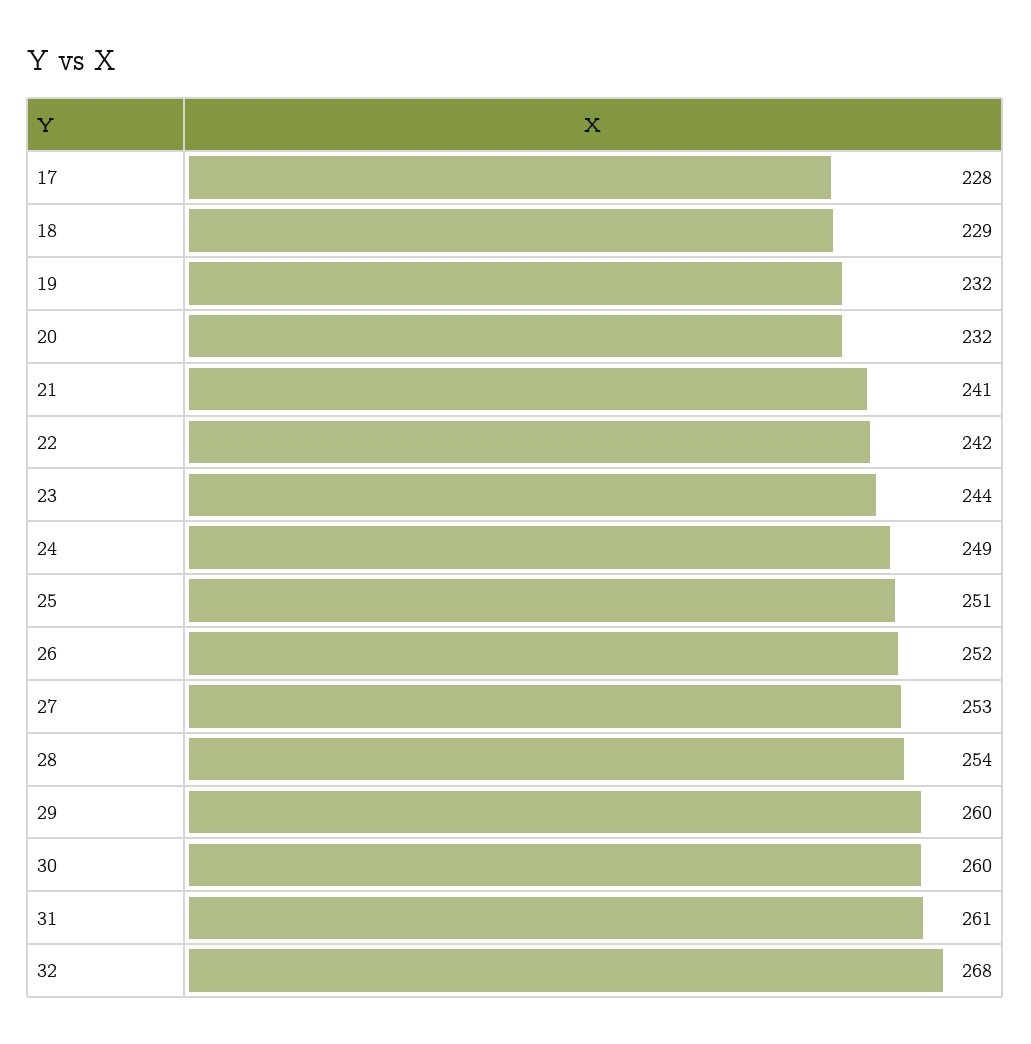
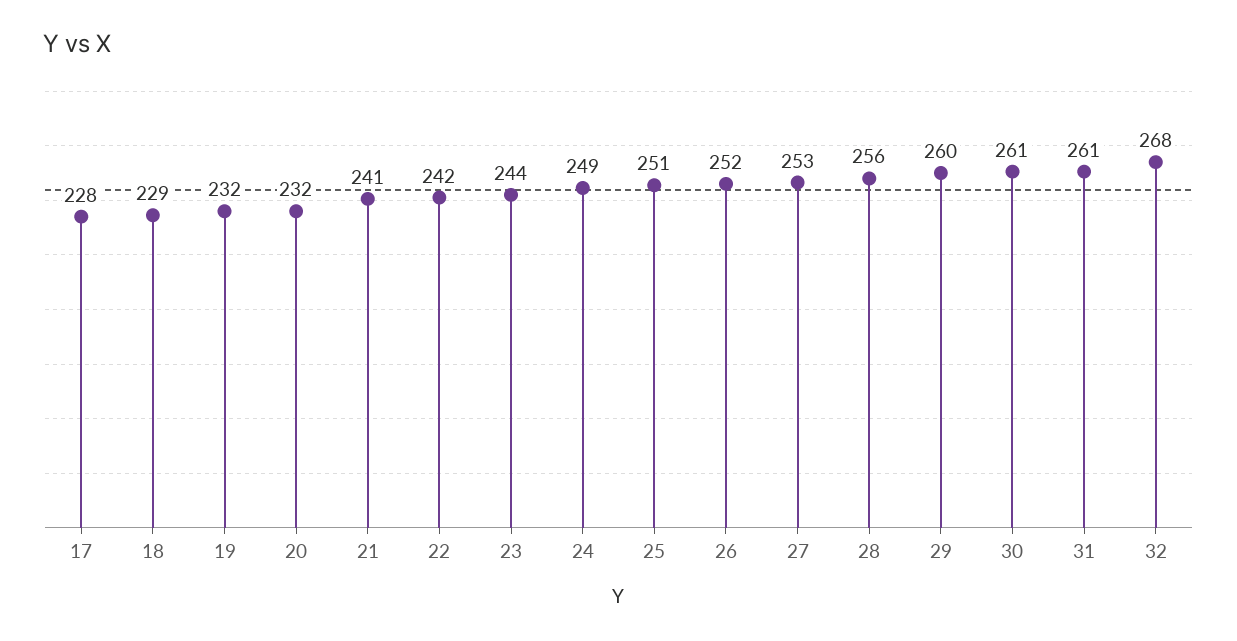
28: 254 -> 256
30: 260 -> 261

